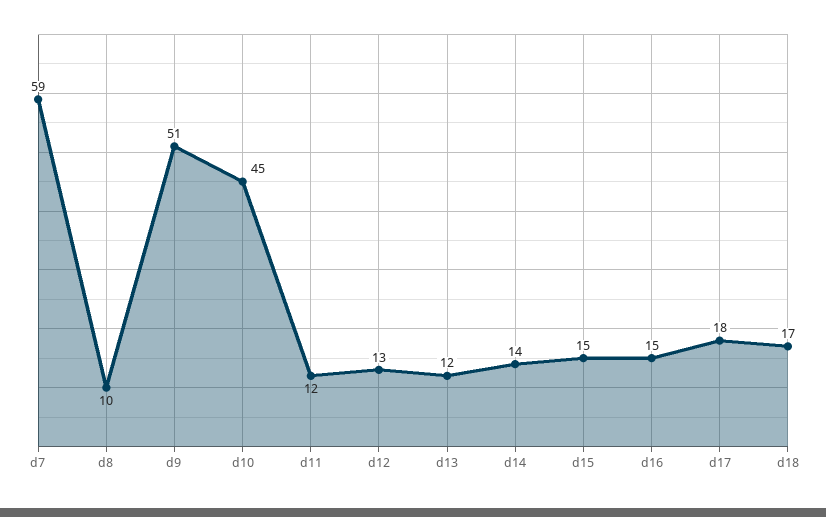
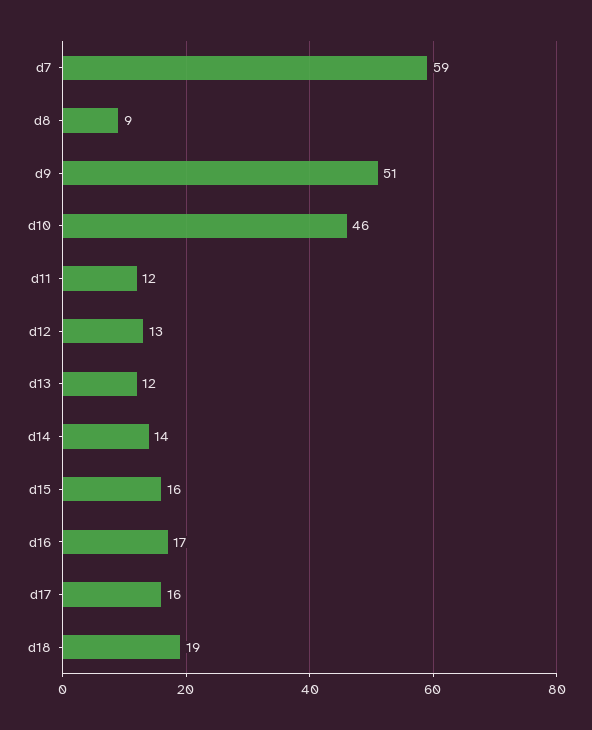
d8: 10 -> 9
d10: 45 -> 46
d15: 15 -> 16
d16: 15 -> 17
d17: 18 -> 16
d18: 17 -> 19

